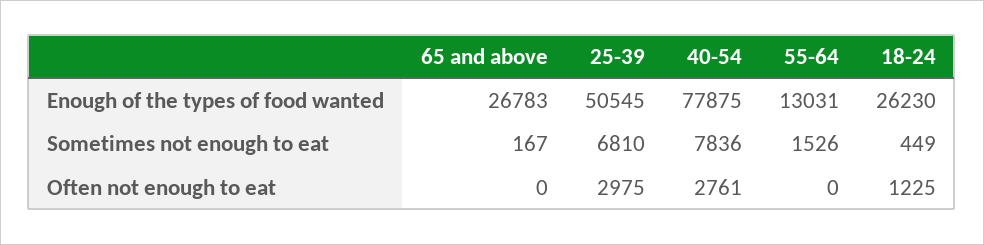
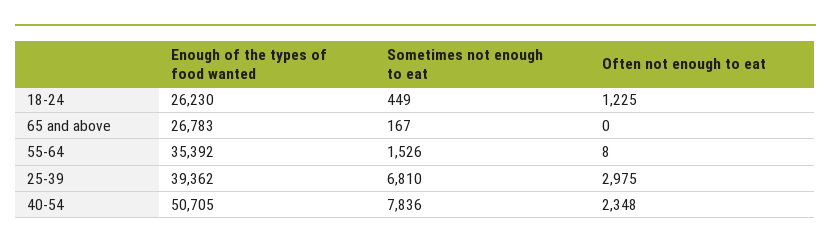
25-39, Enough of the types of food wanted: 50545 -> 39362
40-54, Enough of the types of food wanted: 77875 -> 50705
55-64, Enough of the types of food wanted: 13031 -> 35392
40-54, Often not enough to eat: 2761 -> 2348
55-64, Often not enough to eat: 0 -> 8

